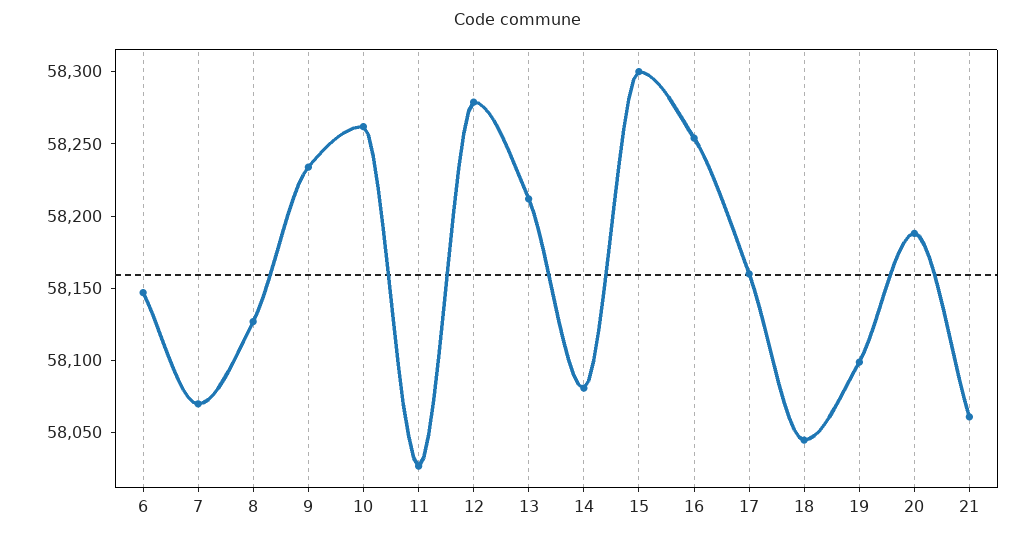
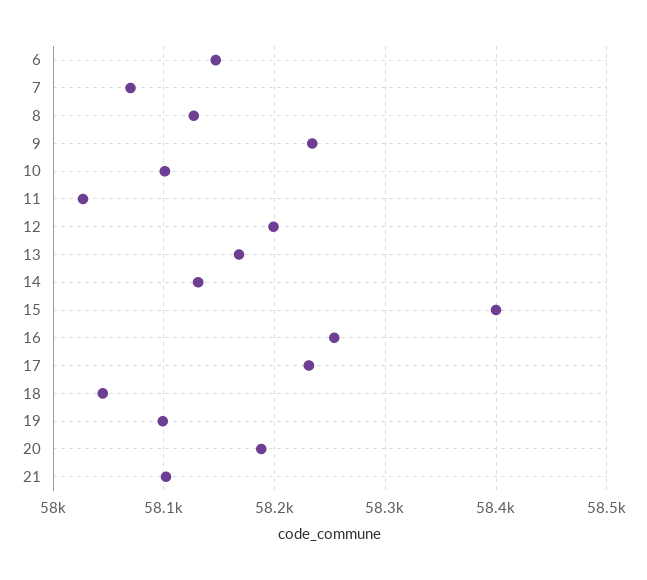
10: 58260 -> 58100
12: 58280 -> 58200
13: 58210 -> 58170
14: 58080 -> 58130
15: 58300 -> 58400
17: 58160 -> 58230
21: 58060 -> 58100

